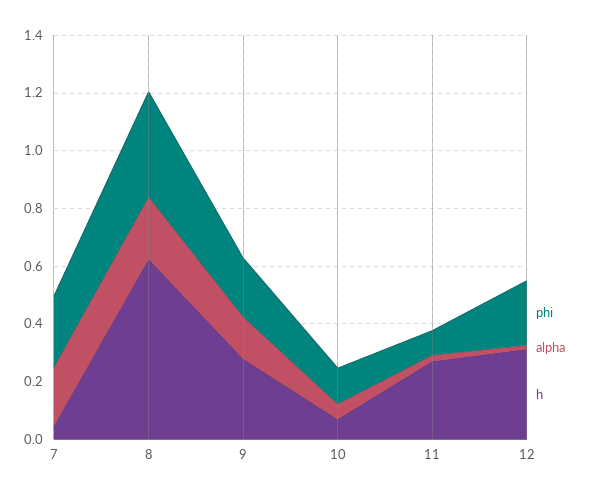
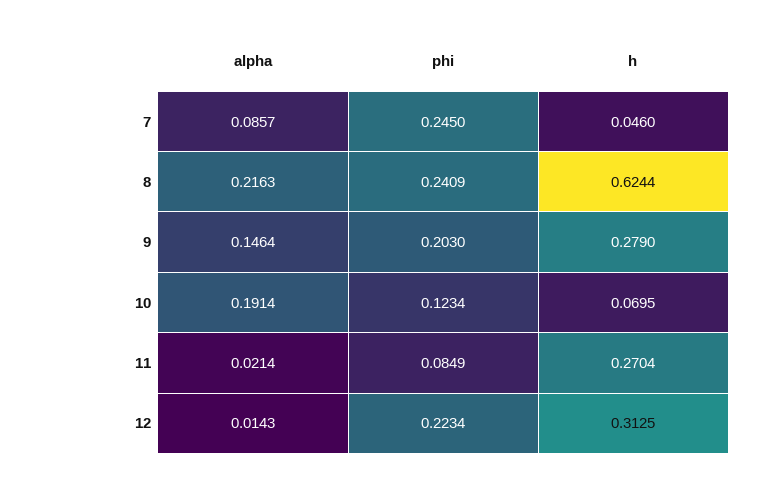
alpha, 7: 0.2 -> 0.0857
phi, 8: 0.35 -> 0.2409
alpha, 10: 0.05 -> 0.1914

